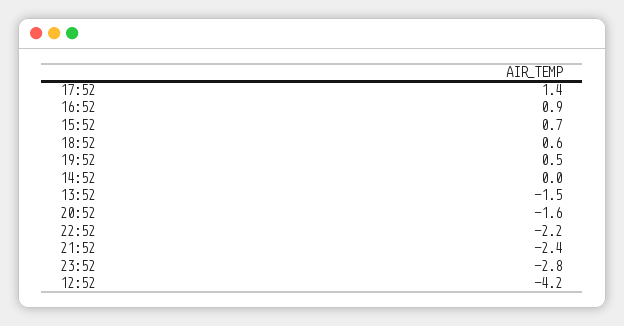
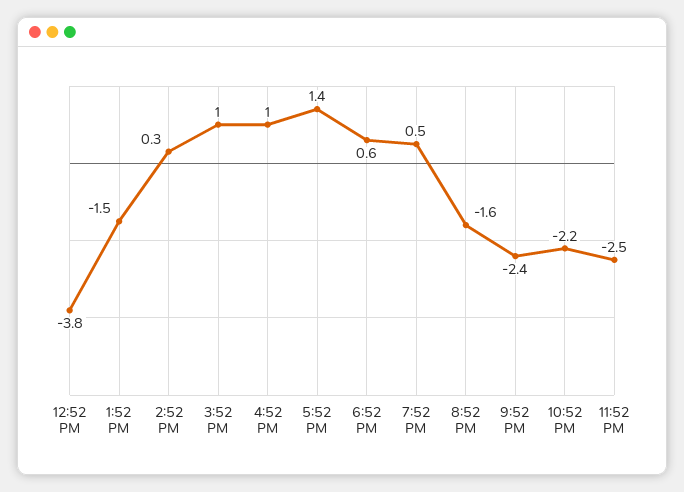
16:52: 0.9 -> 1
15:52: 0.7 -> 1
14:52: 0 -> 0.3
23:52: -2.8 -> -2.5
12:52: -4.2 -> -3.8

